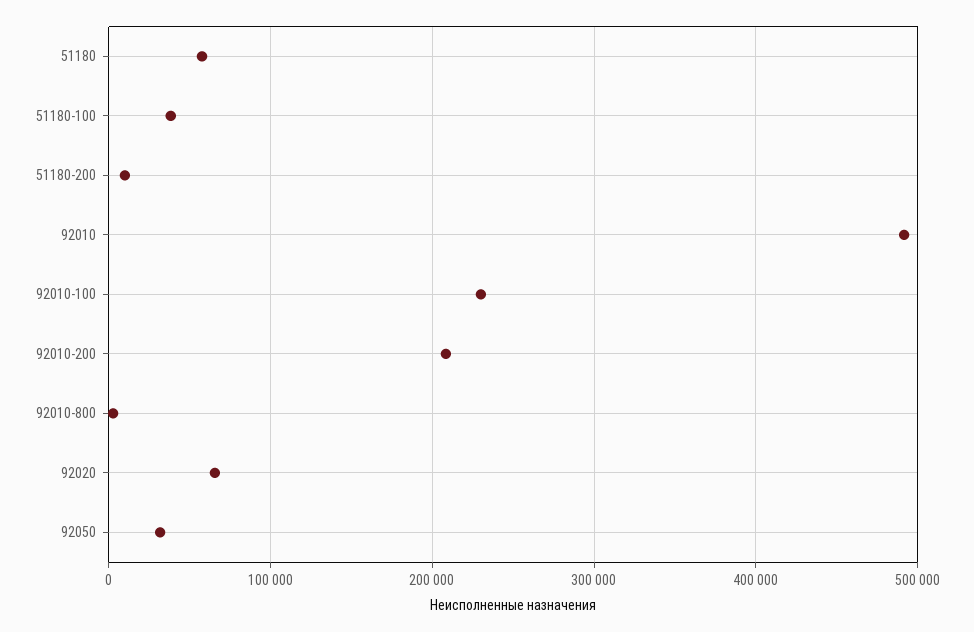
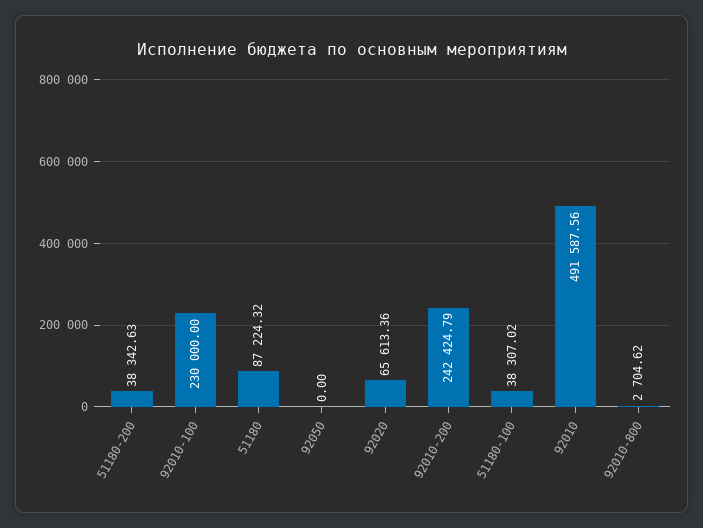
51180: 60000 -> 87224.32
51180-200: 10000 -> 38342.63
92010-200: 210000 -> 242424.79
92050: 30000 -> 0

